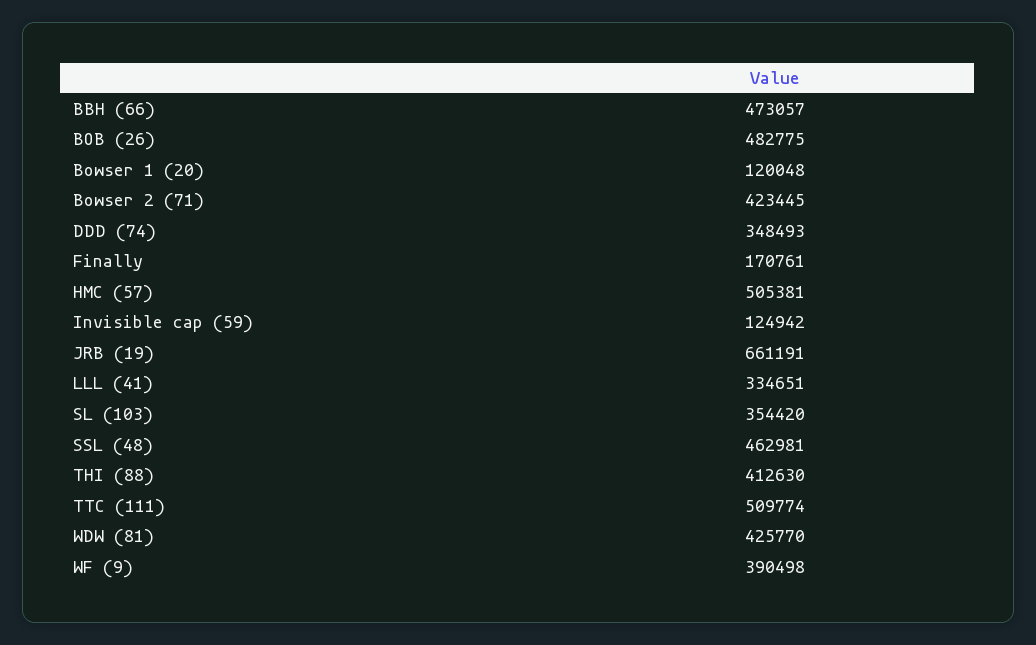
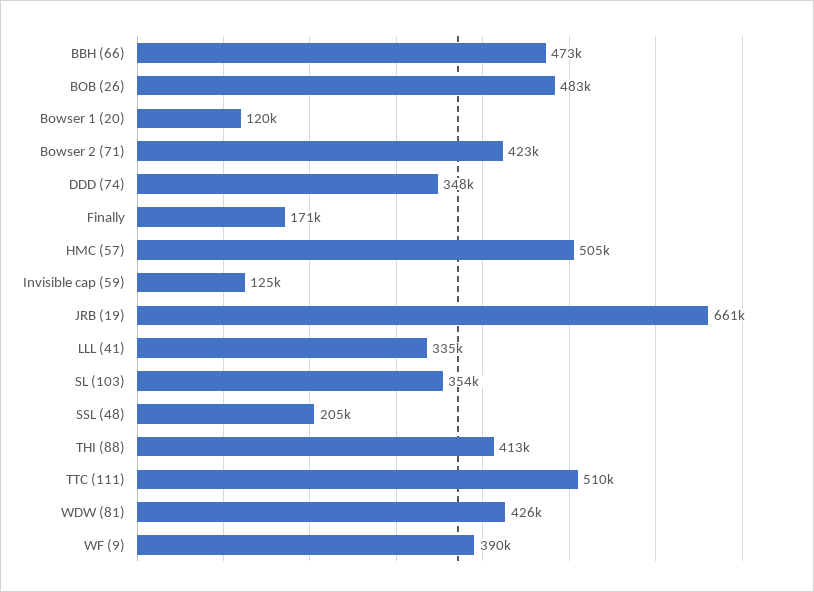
SSL (48): 462981 -> 205000

